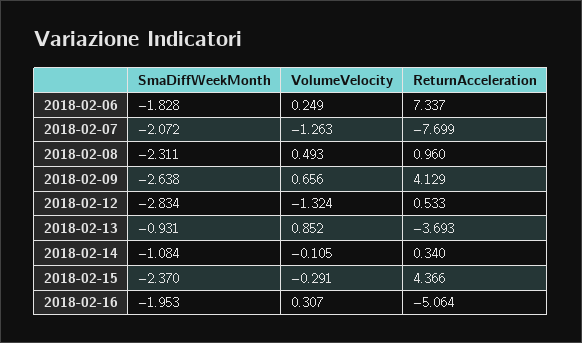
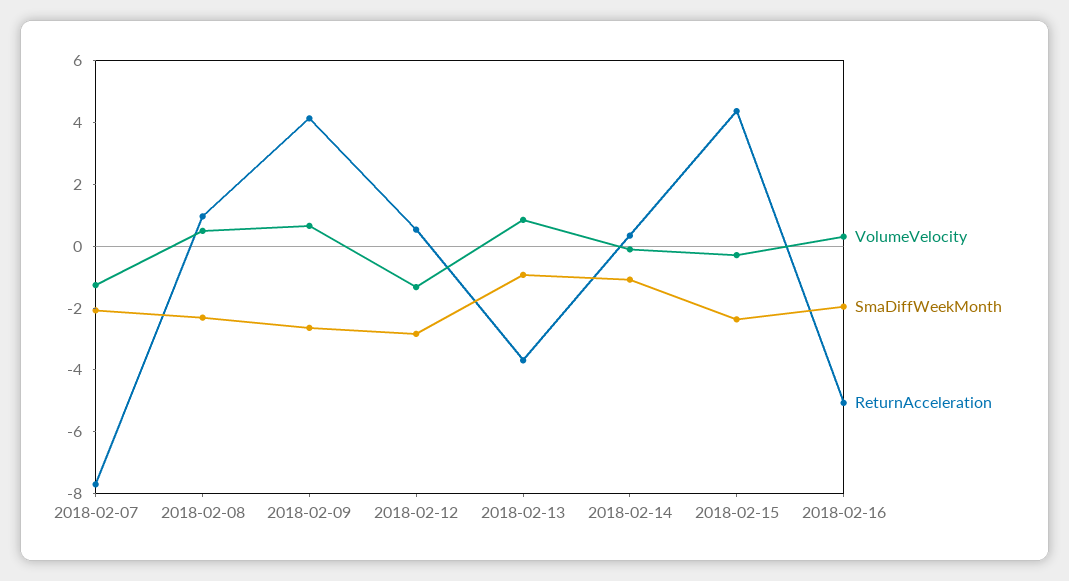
SmaDiffWeekMonth, 2018-02-06: -1.828 -> none
VolumeVelocity, 2018-02-06: 0.249 -> none
ReturnAcceleration, 2018-02-06: 7.337 -> none

